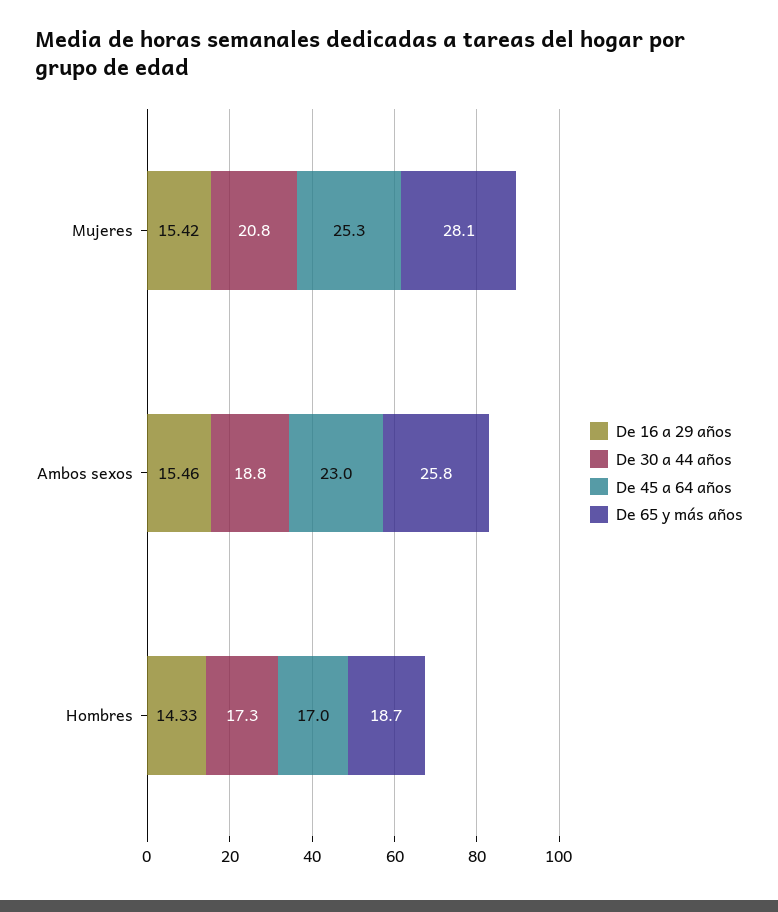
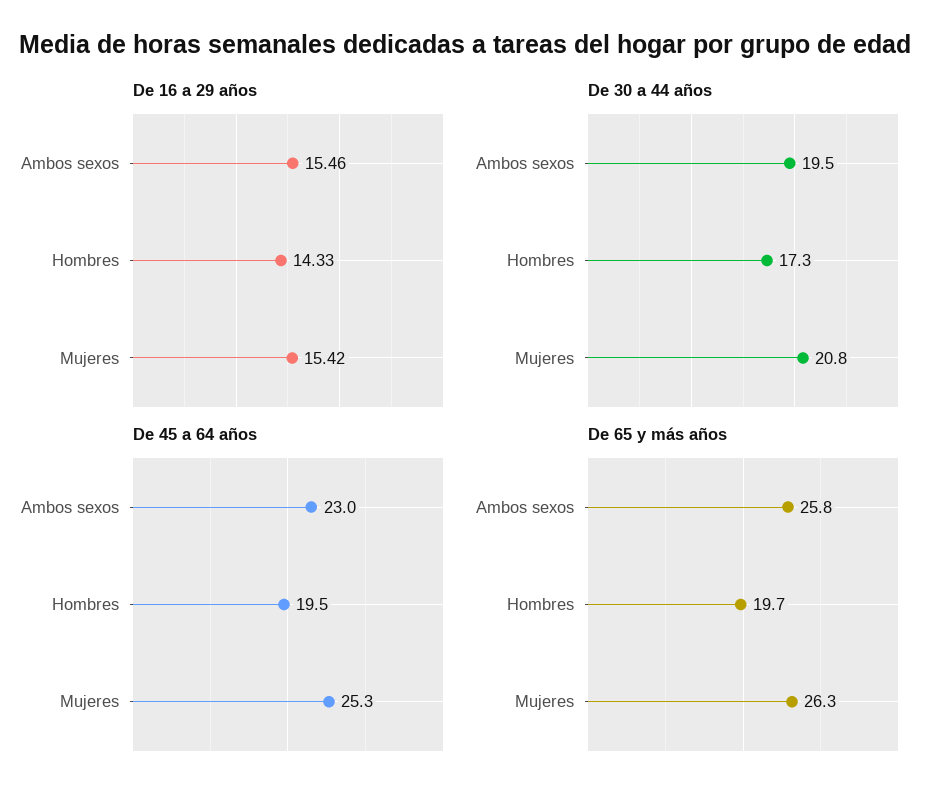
De 65 y más años, Mujeres: 28.1 -> 26.3
De 30 a 44 años, Ambos sexos: 18.8 -> 19.5
De 45 a 64 años, Hombres: 17 -> 19.5
De 65 y más años, Hombres: 18.7 -> 19.7

